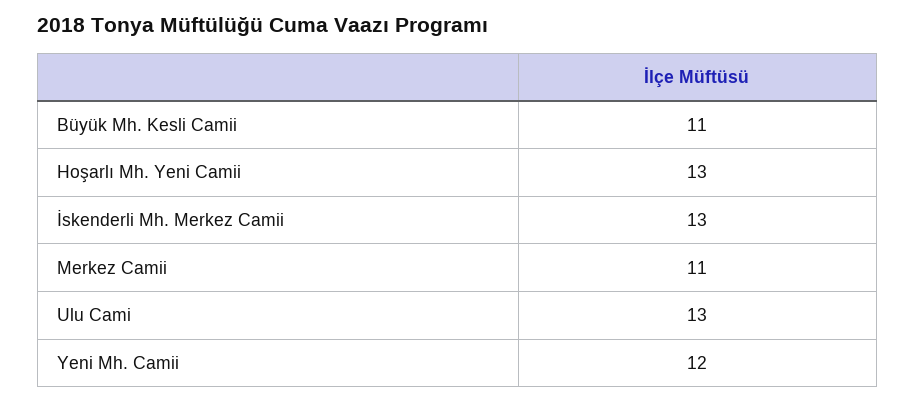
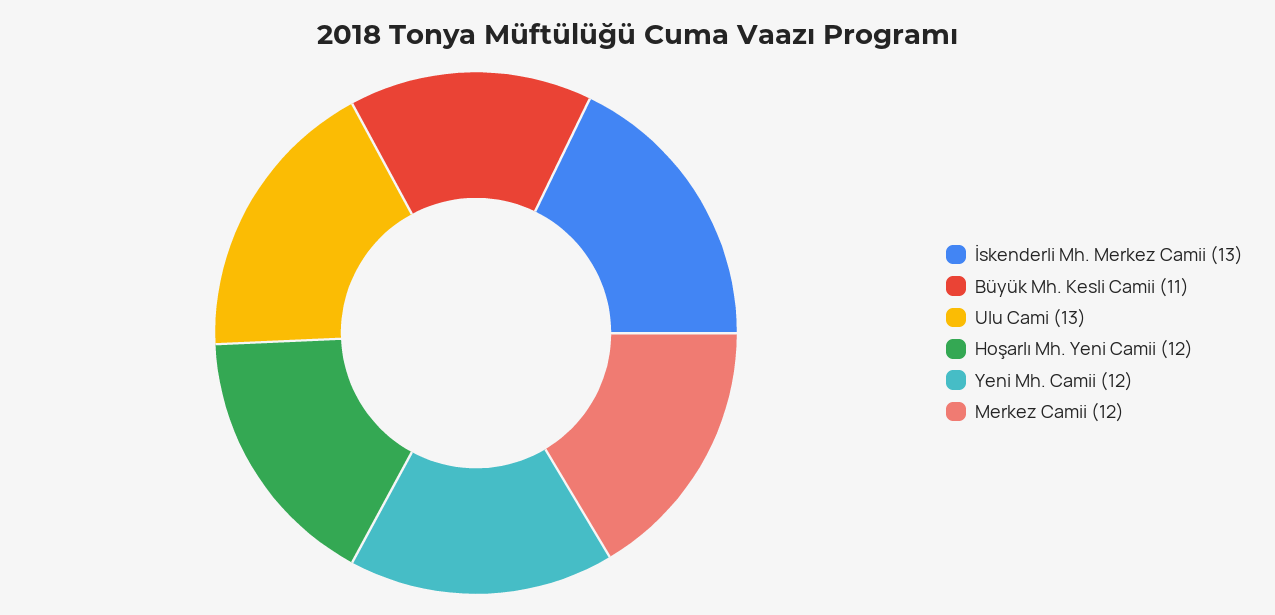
Hoşarlı Mh. Yeni Camii: 13 -> 12
Merkez Camii: 11 -> 12

